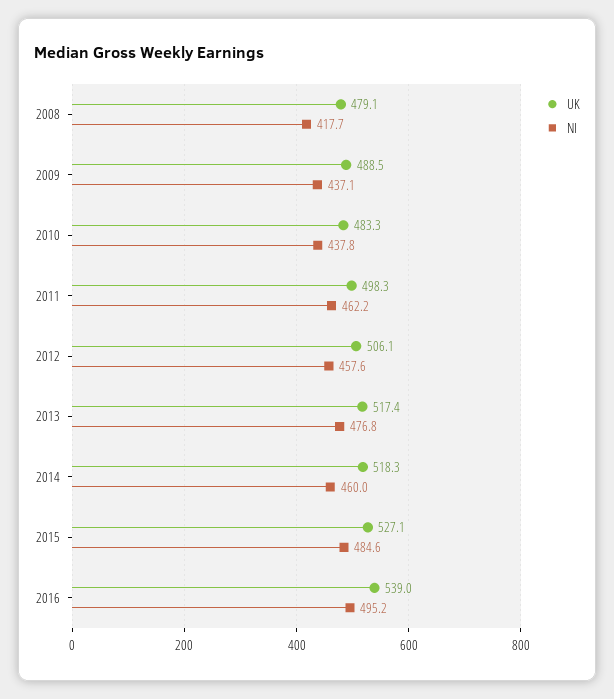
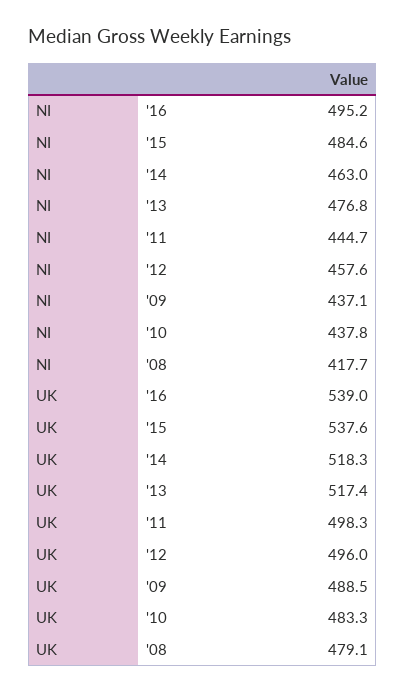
NI, 2011: 462.2 -> 444.7
UK, 2012: 506.1 -> 496
NI, 2014: 460 -> 463
UK, 2015: 527.1 -> 537.6

